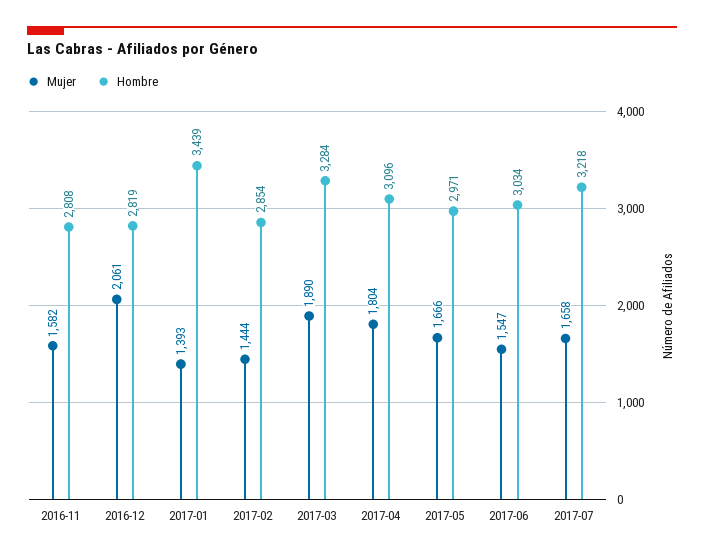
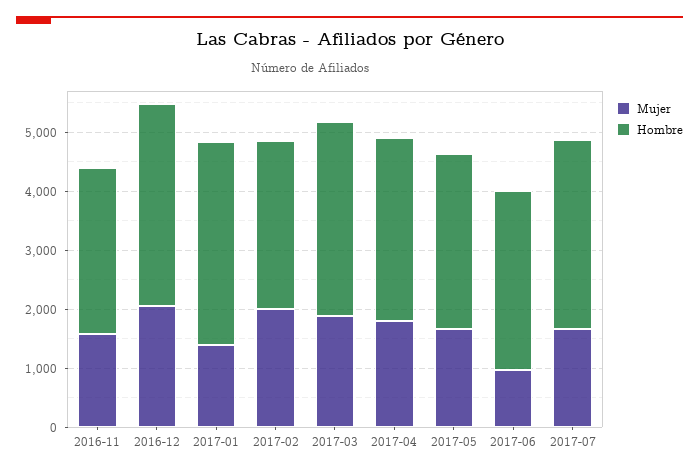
Hombre, 2016-12: 2819 -> 3400
Mujer, 2017-02: 1444 -> 2000
Mujer, 2017-06: 1547 -> 1000

